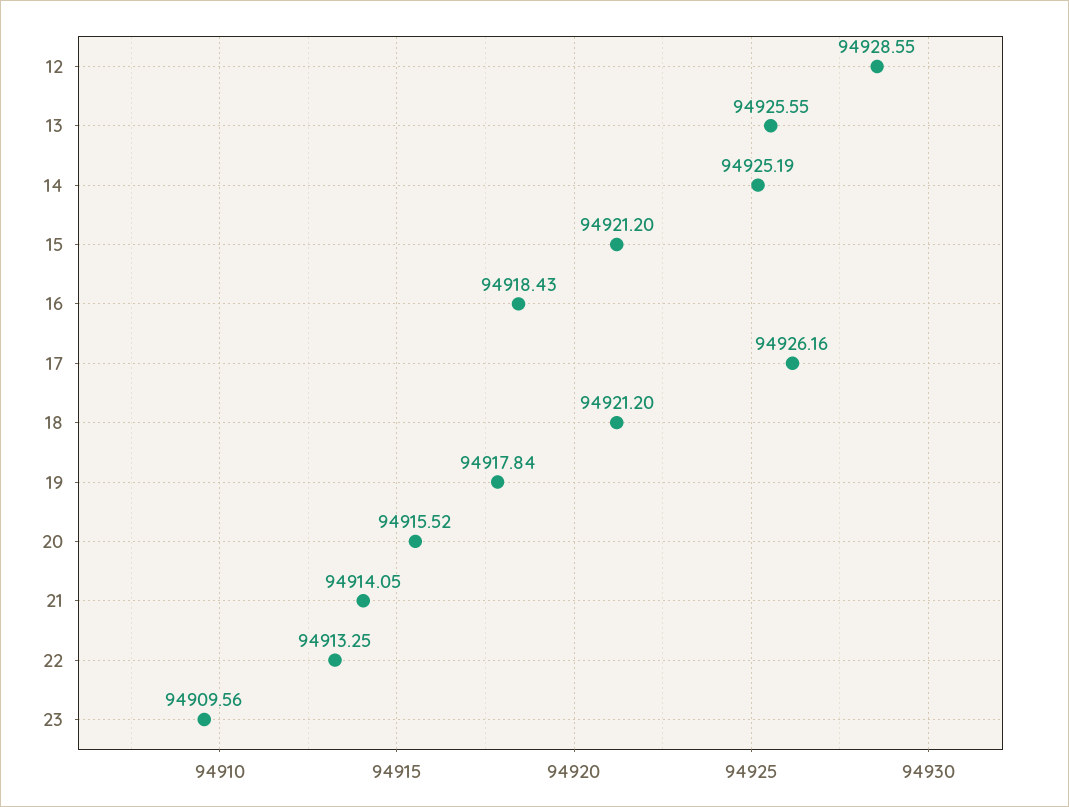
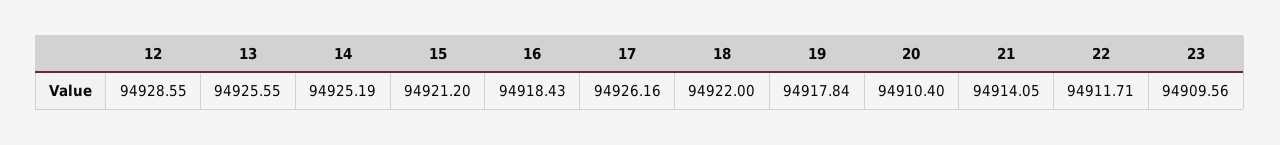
18: 94921.2 -> 94922
20: 94915.52 -> 94910.4
22: 94913.25 -> 94911.71

